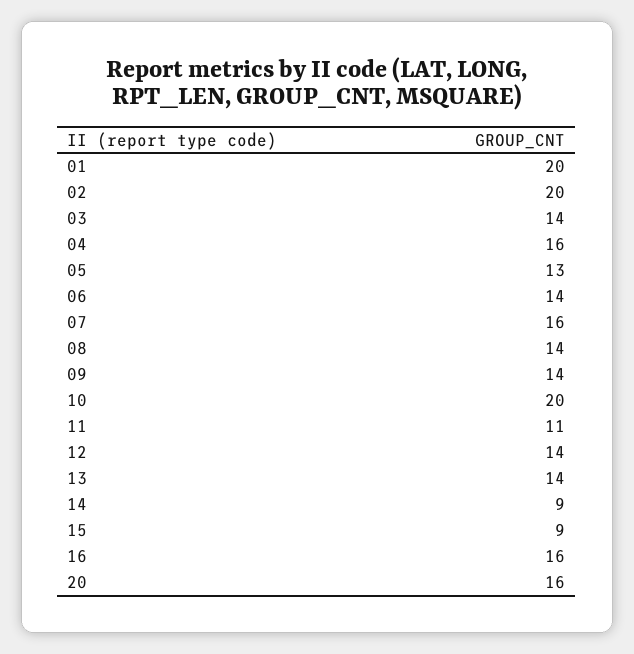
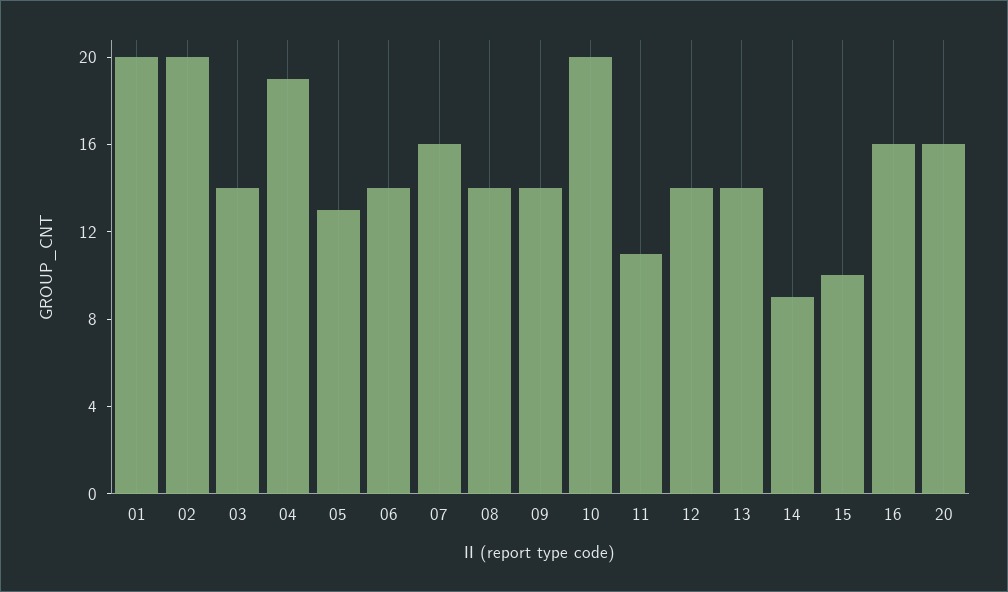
04: 16 -> 19
15: 9 -> 10

